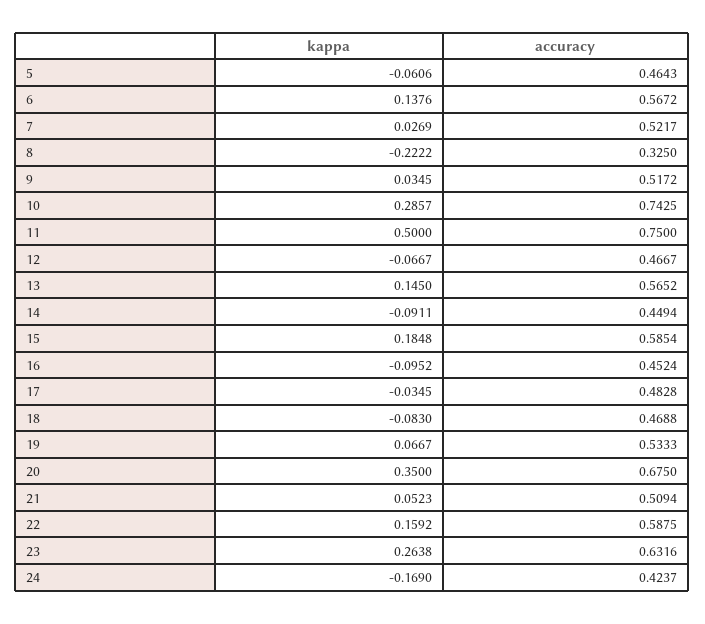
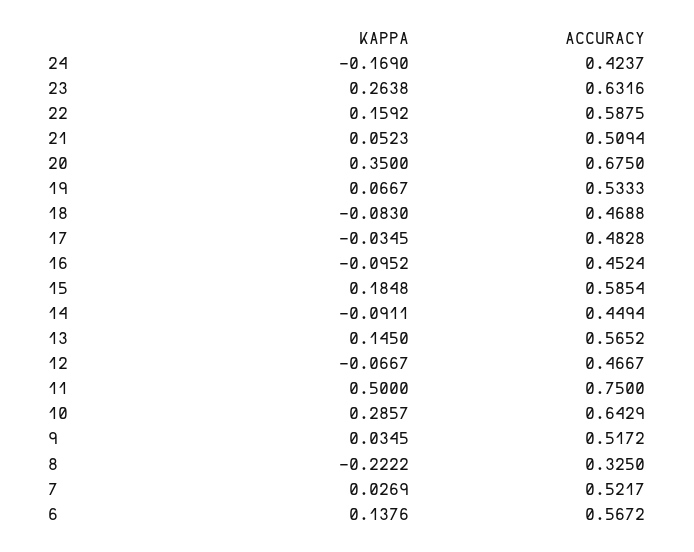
kappa, 5: -0.0606 -> none
accuracy, 5: 0.4643 -> none
accuracy, 10: 0.7425 -> 0.6429

